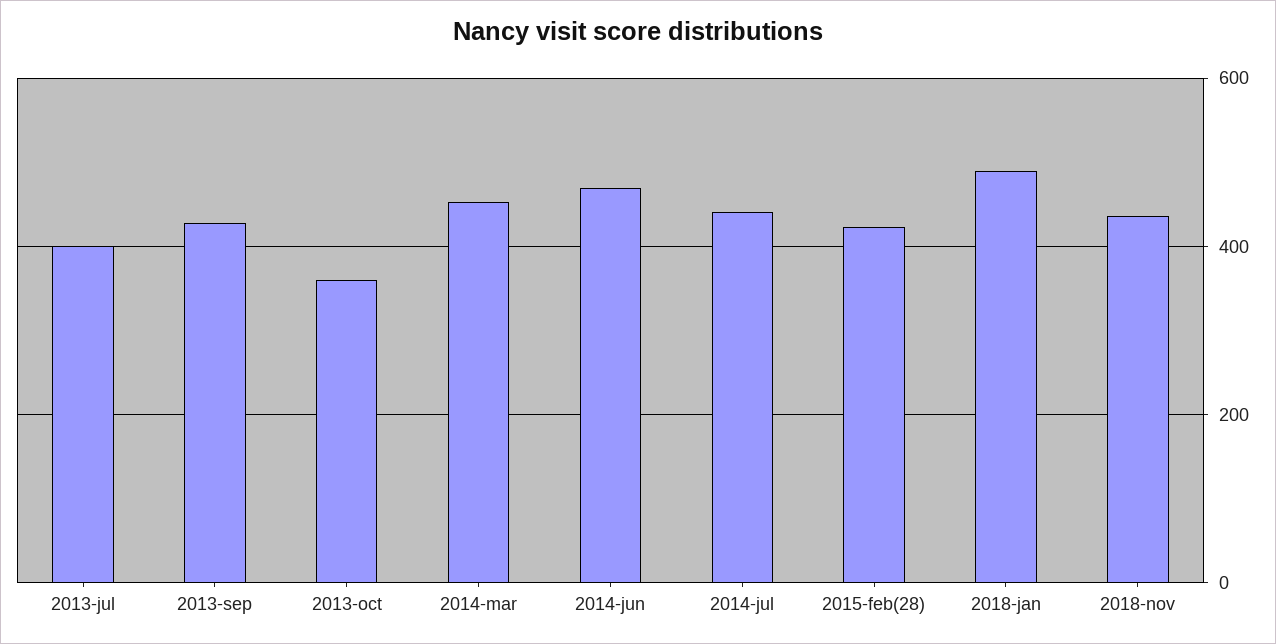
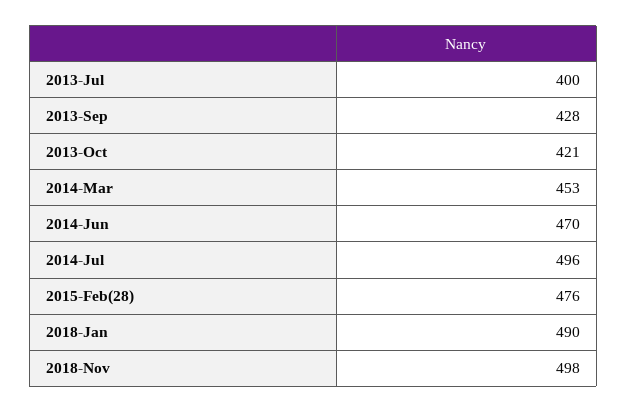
2013-oct: 360 -> 421
2014-jul: 440 -> 496
2015-feb(28): 420 -> 476
2018-nov: 440 -> 498

